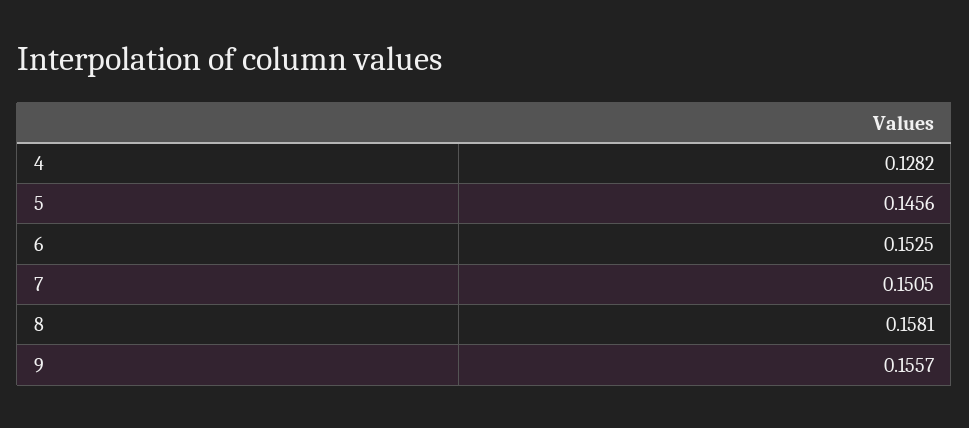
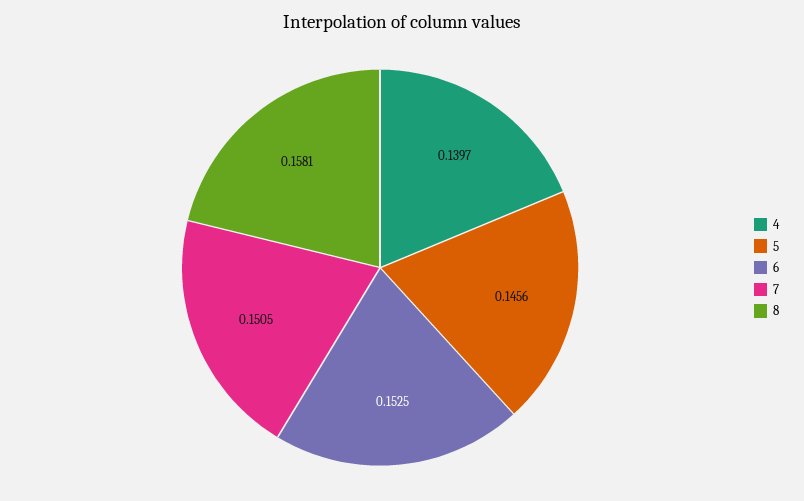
4: 0.1282 -> 0.1397
9: 0.1557 -> none

